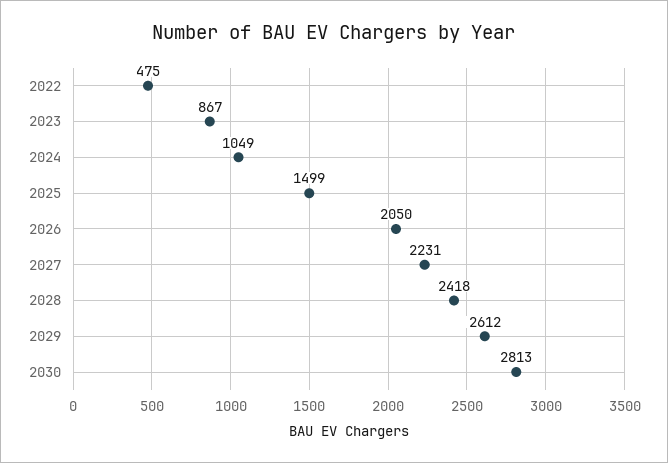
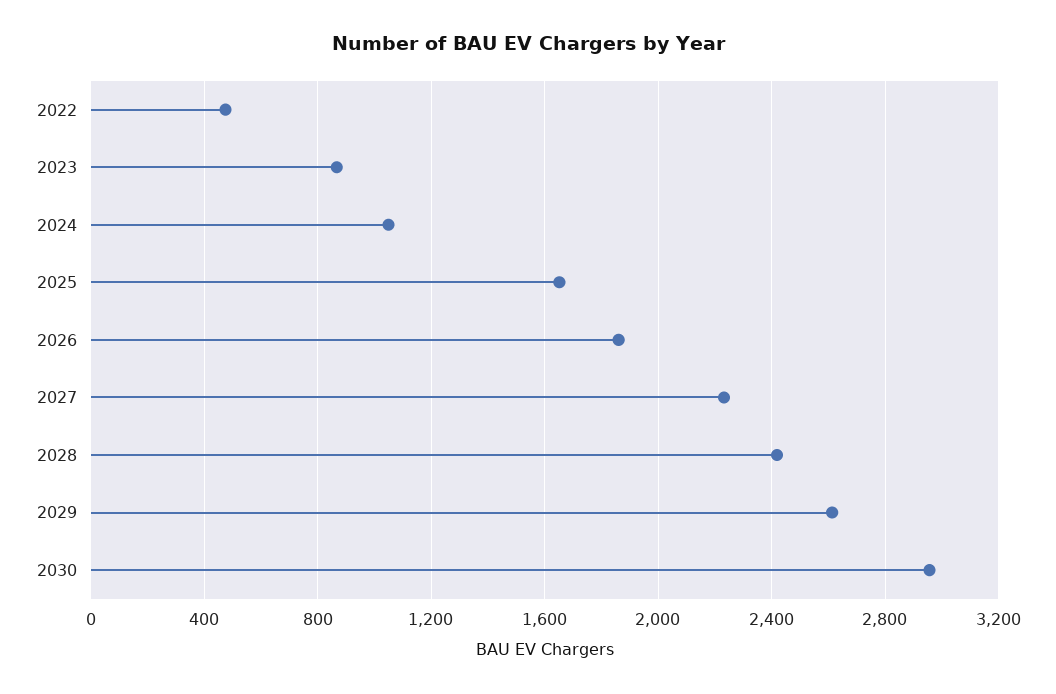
2025: 1499 -> 1650
2026: 2050 -> 1850
2030: 2813 -> 2950

